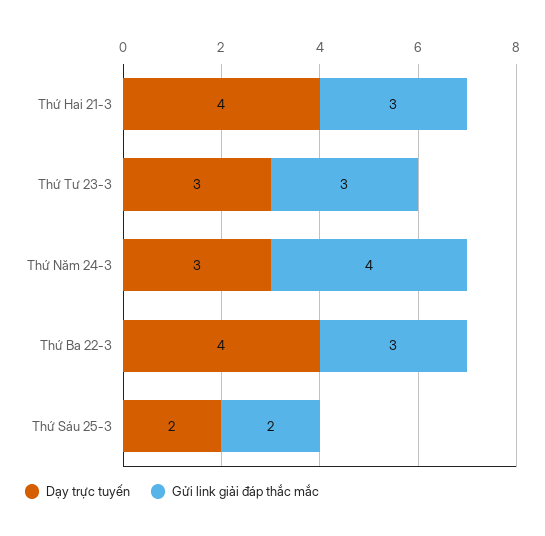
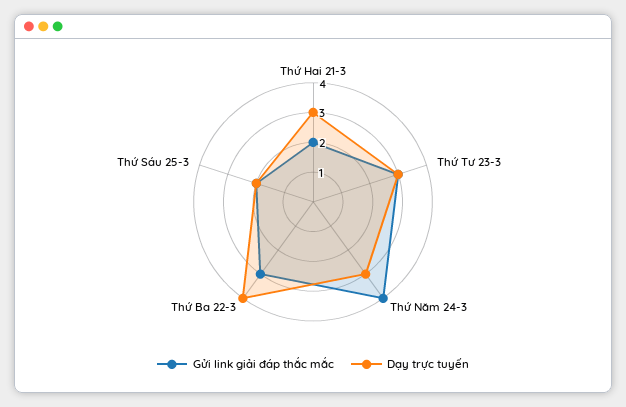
Dạy trực tuyến, Thứ Hai 21-3: 4 -> 3
Gửi link giải đáp thắc mắc, Thứ Hai 21-3: 3 -> 2

